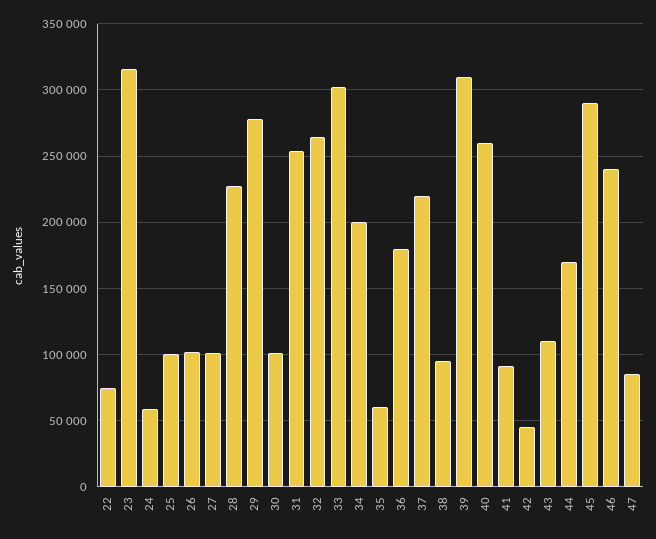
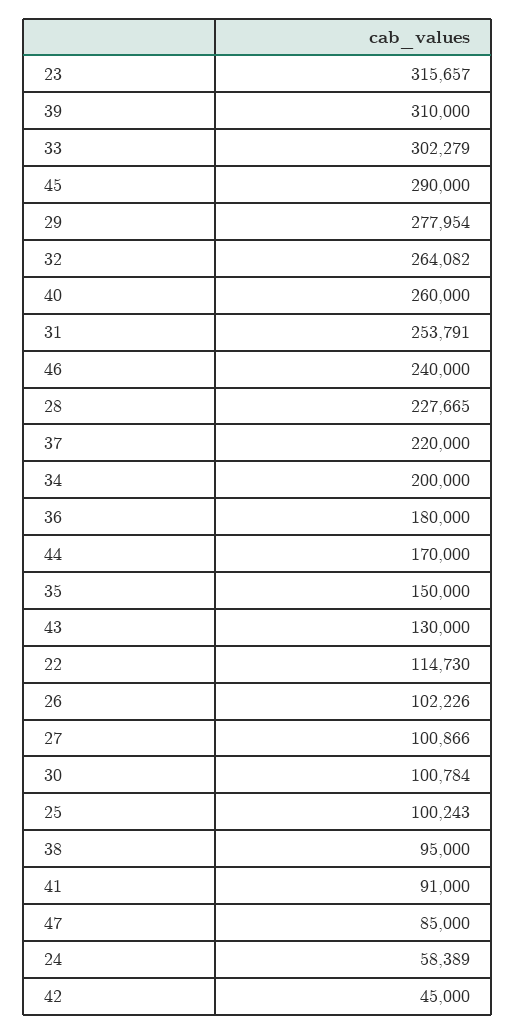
22: 75000 -> 114730
35: 60000 -> 150000
43: 110000 -> 130000

